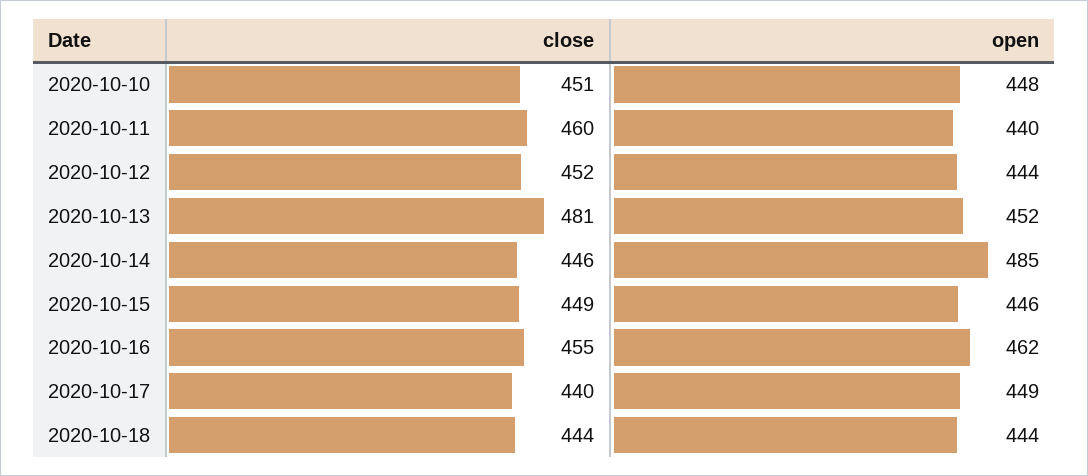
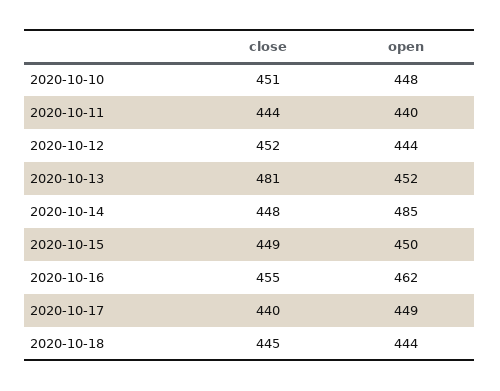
close, 2020-10-11: 460 -> 444
close, 2020-10-14: 446 -> 448
open, 2020-10-15: 446 -> 450
close, 2020-10-18: 444 -> 445

